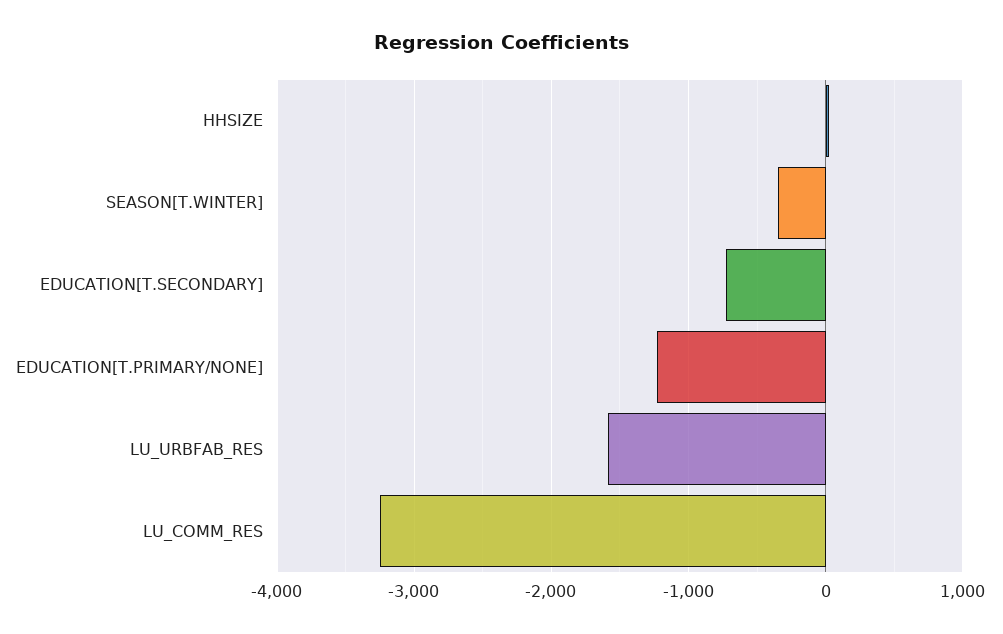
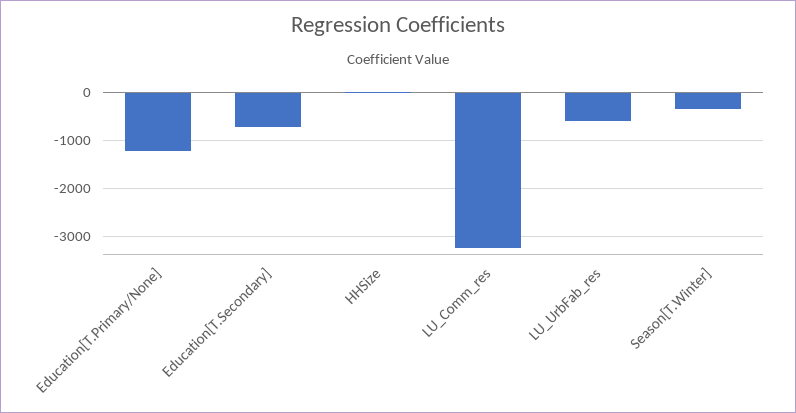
LU_URBFAB_RES: -1600 -> -600

